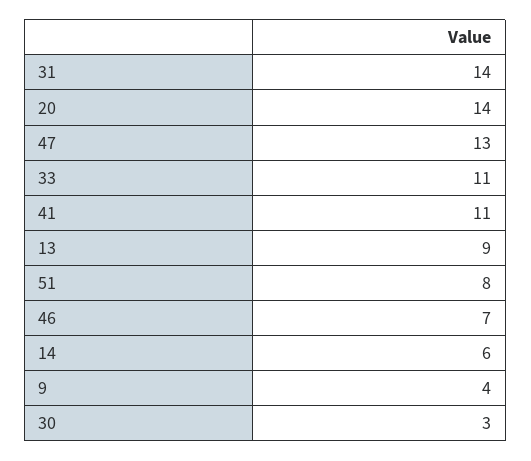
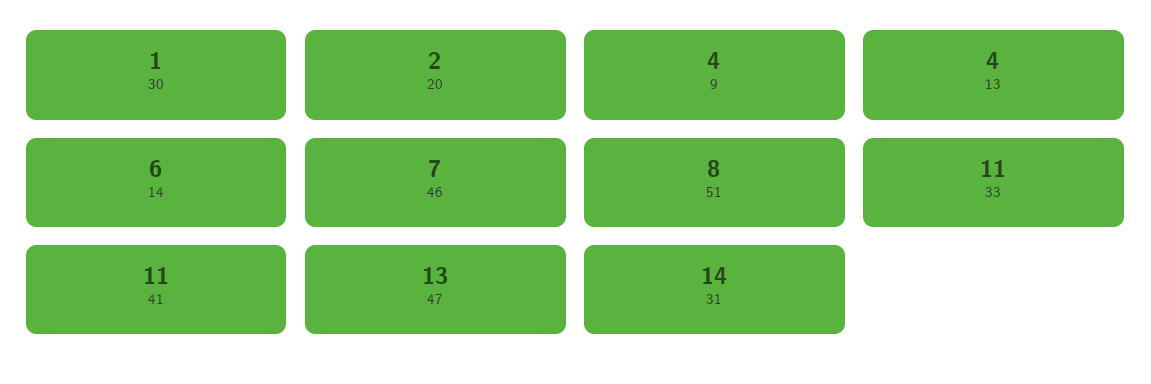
20: 14 -> 2
13: 9 -> 4
30: 3 -> 1

